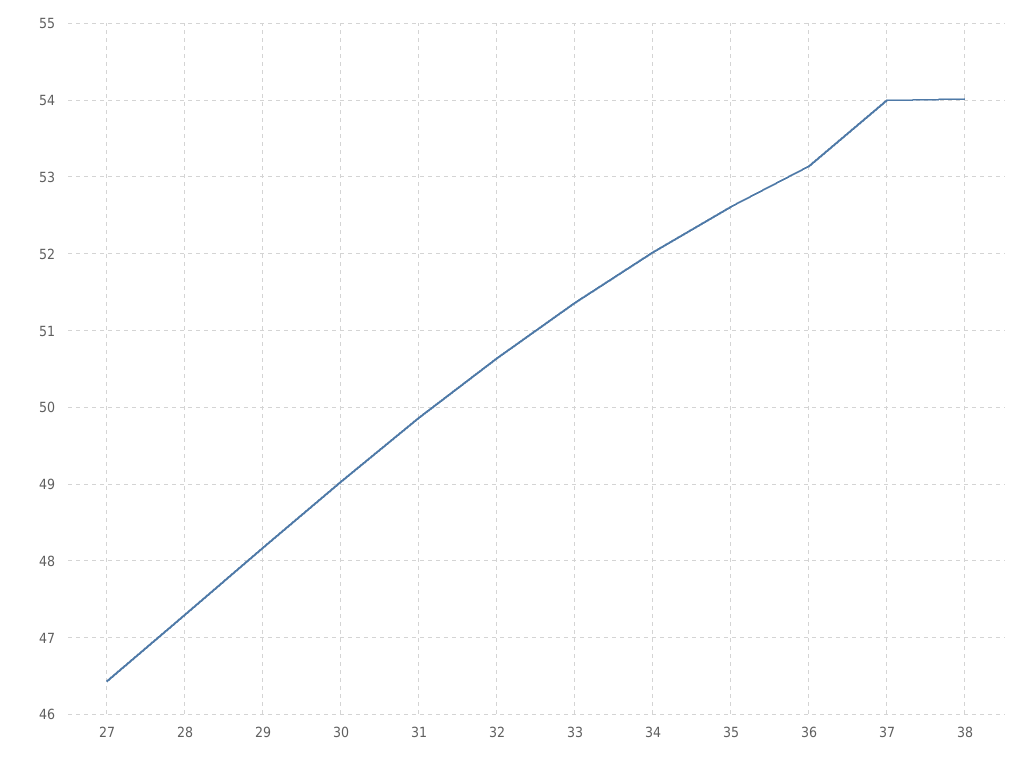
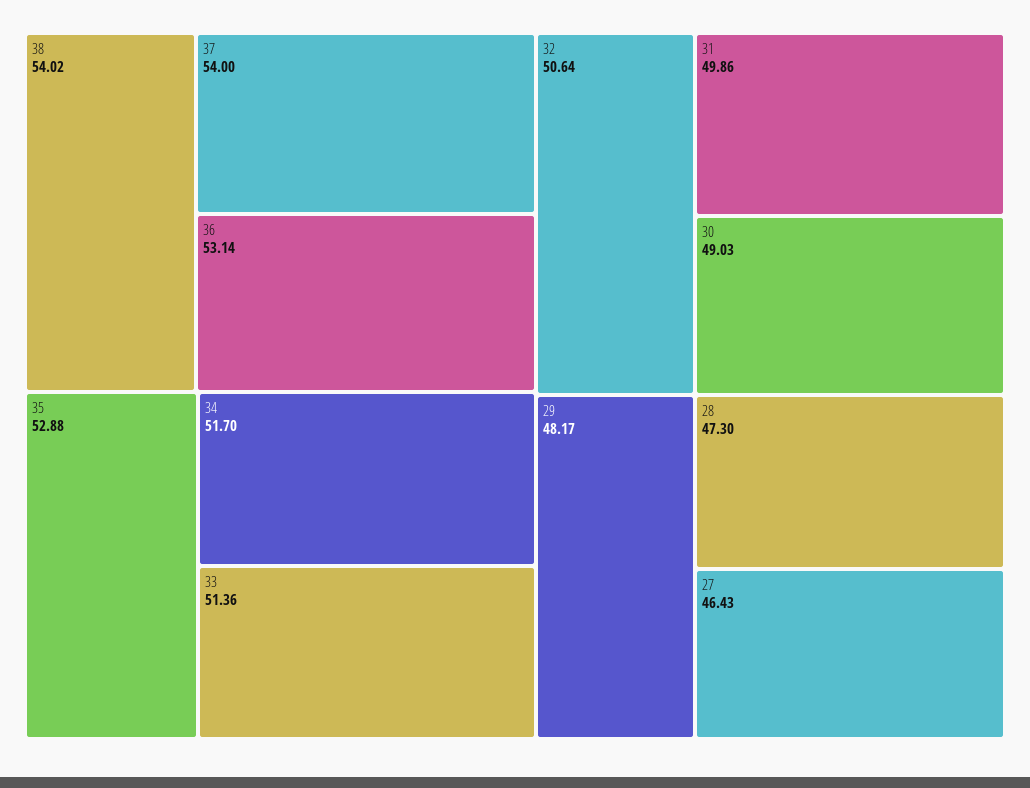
34: 52 -> 51.7
35: 52.6 -> 52.88

